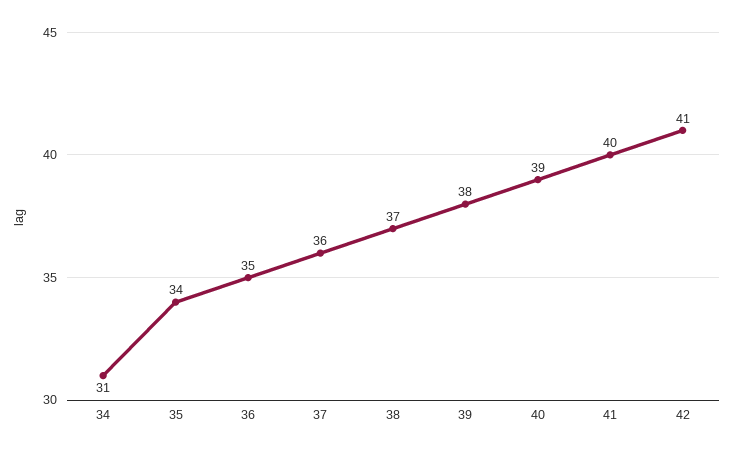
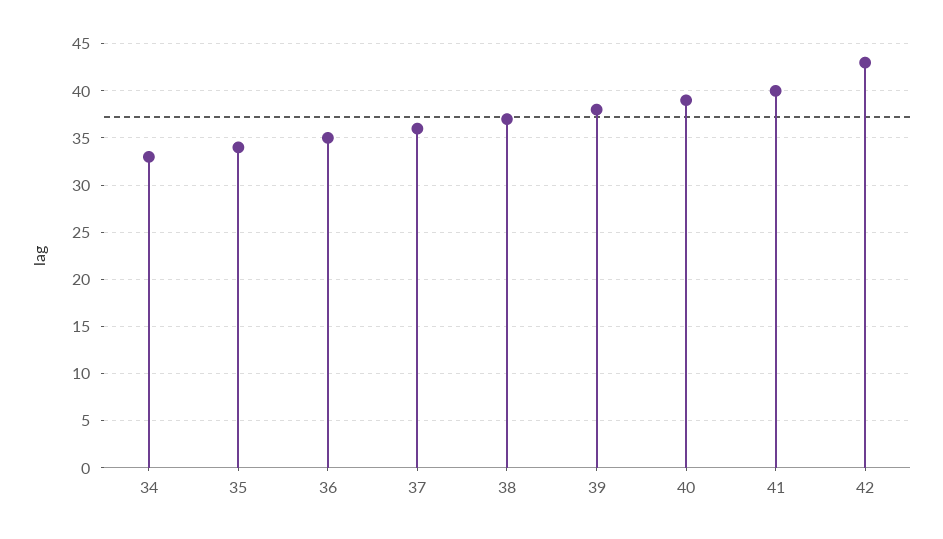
34: 31 -> 33
42: 41 -> 43

